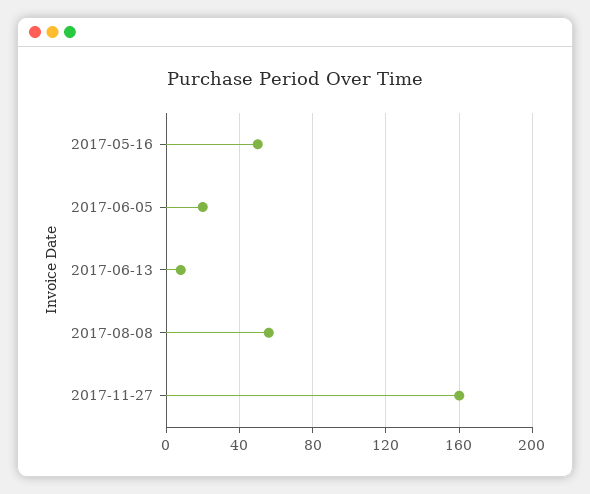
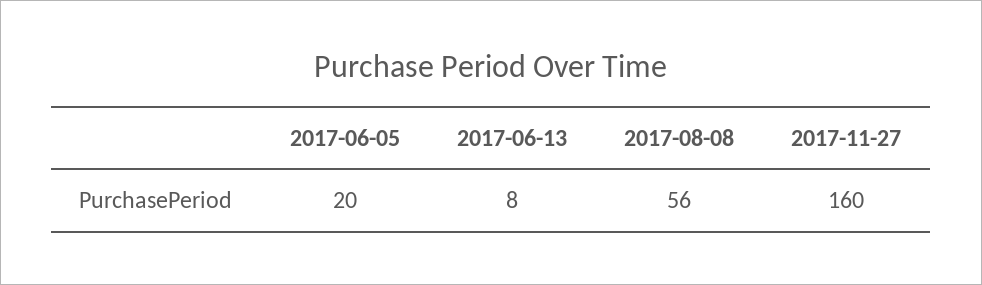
2017-05-16: 50 -> none

